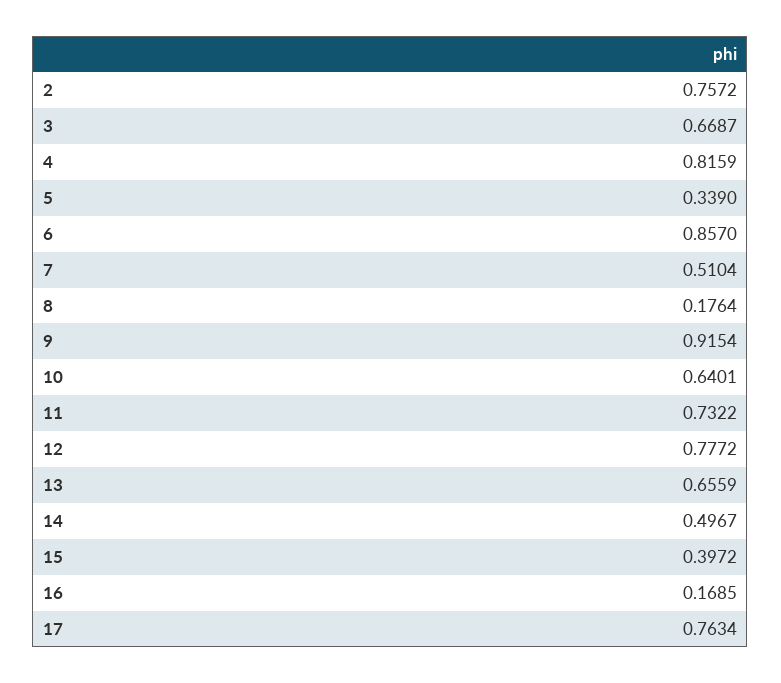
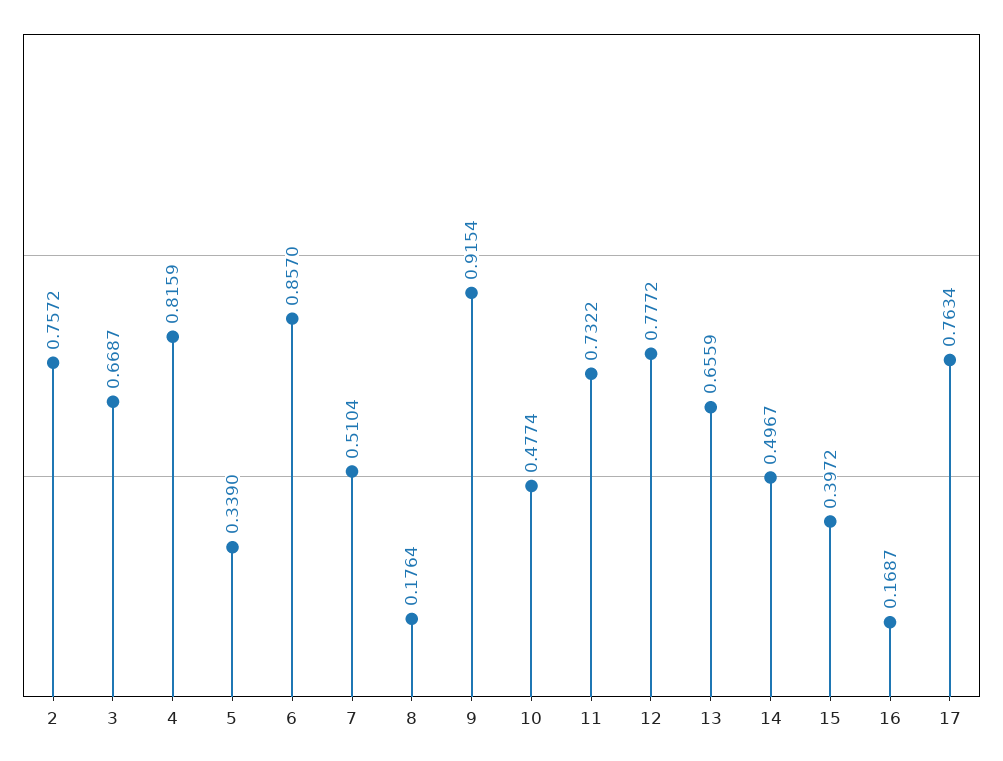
10: 0.6401 -> 0.4774
16: 0.1685 -> 0.1687

